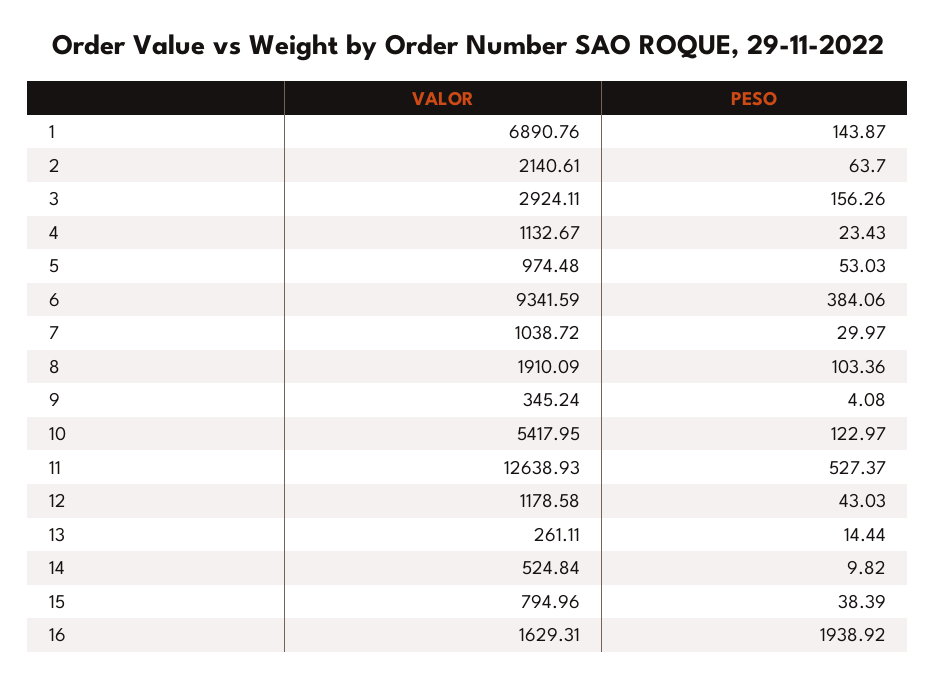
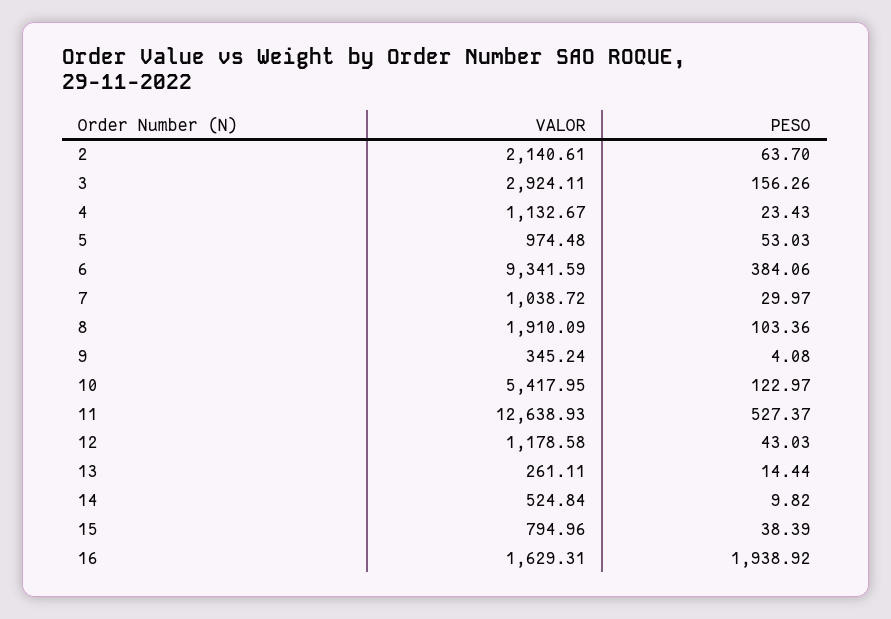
VALOR, 1: 6890.76 -> none
PESO, 1: 143.87 -> none

